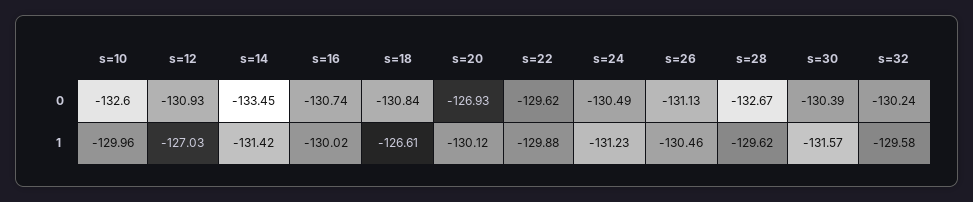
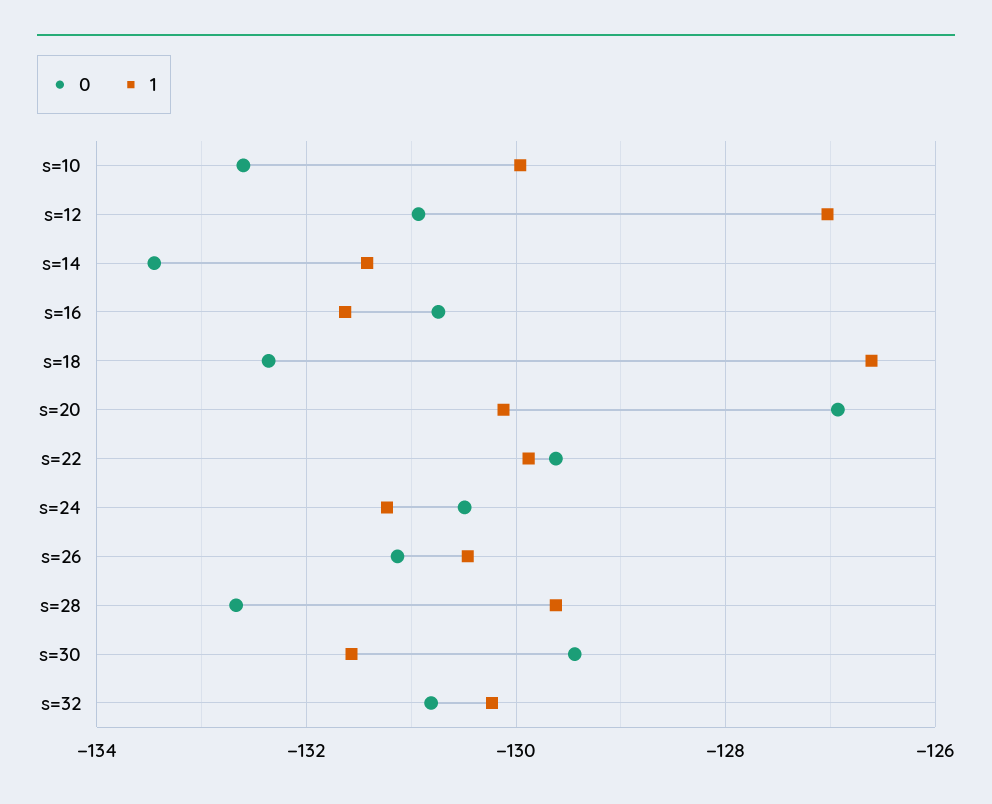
0, s=18: -130.84 -> -132.4
0, s=30: -130.39 -> -129.4
0, s=32: -130.24 -> -130.8
1, s=16: -130.02 -> -131.6
1, s=32: -129.58 -> -130.2

